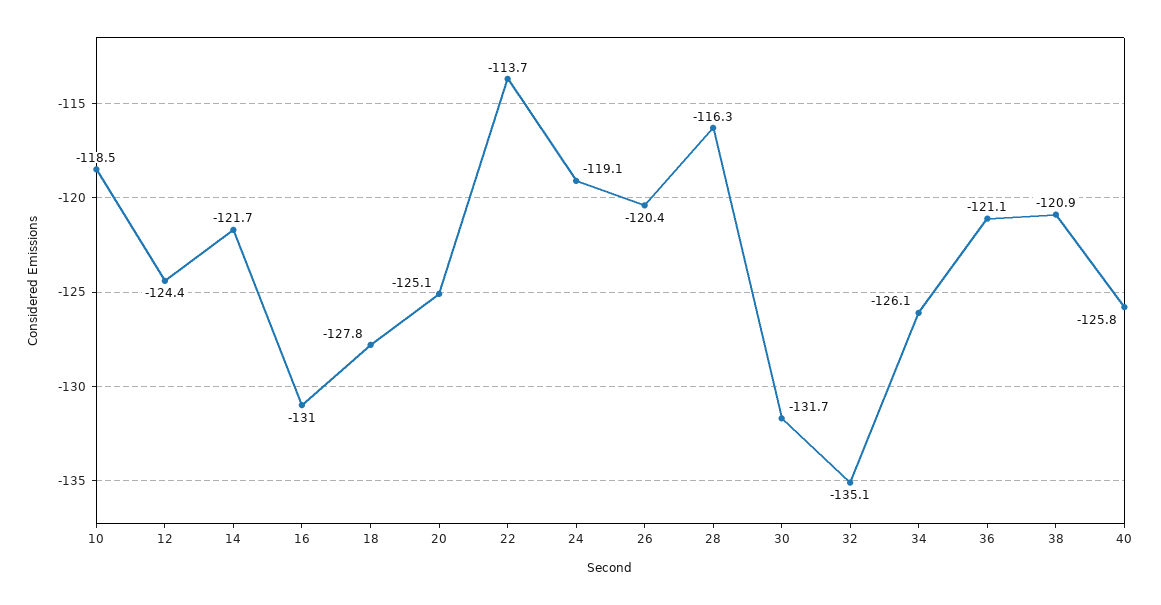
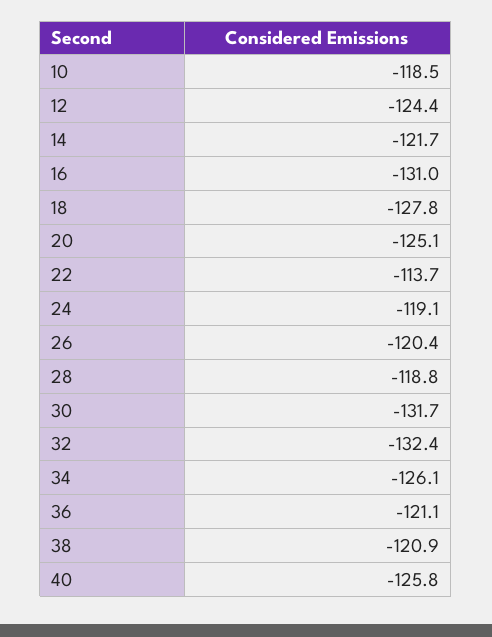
28: -116.3 -> -118.8
32: -135.1 -> -132.4

